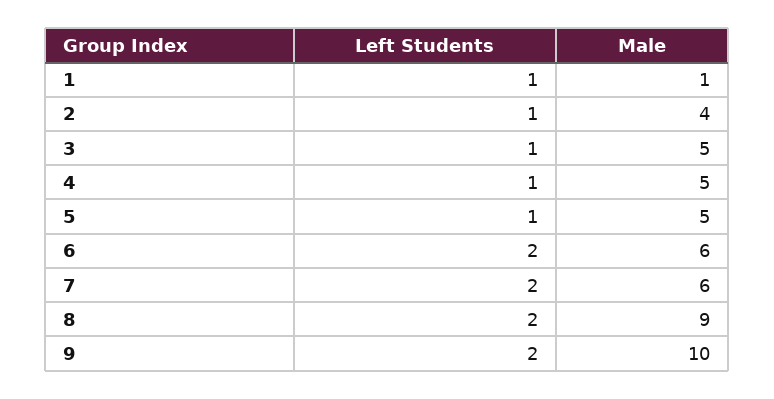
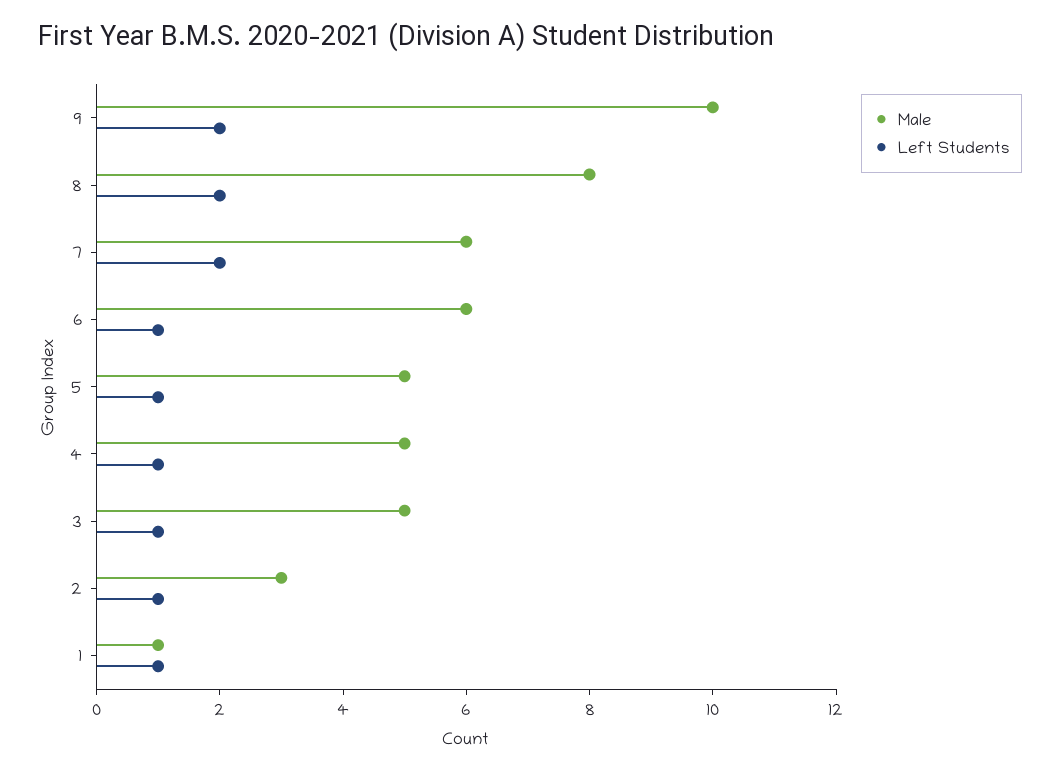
Male, 2: 4 -> 3
Left Students, 6: 2 -> 1
Male, 8: 9 -> 8

